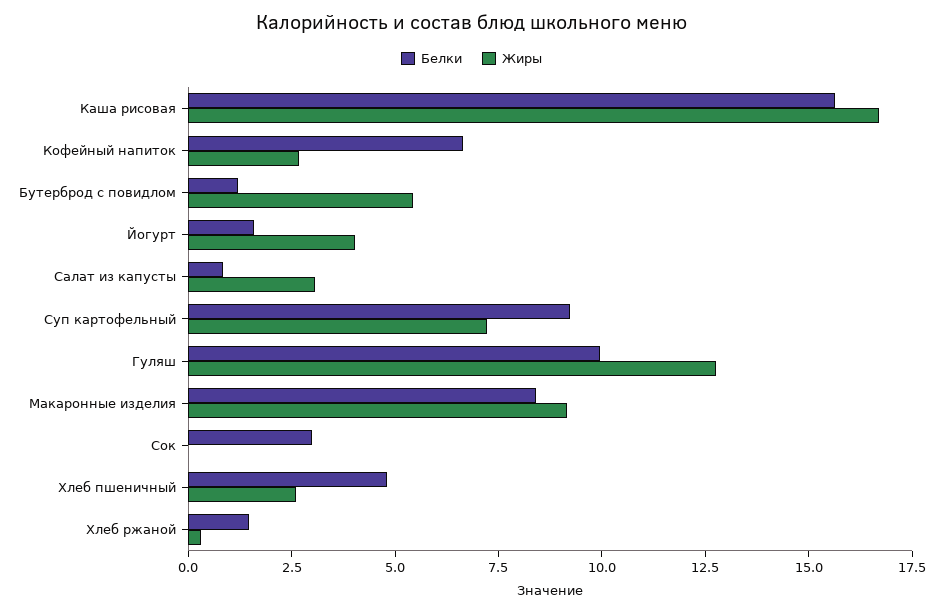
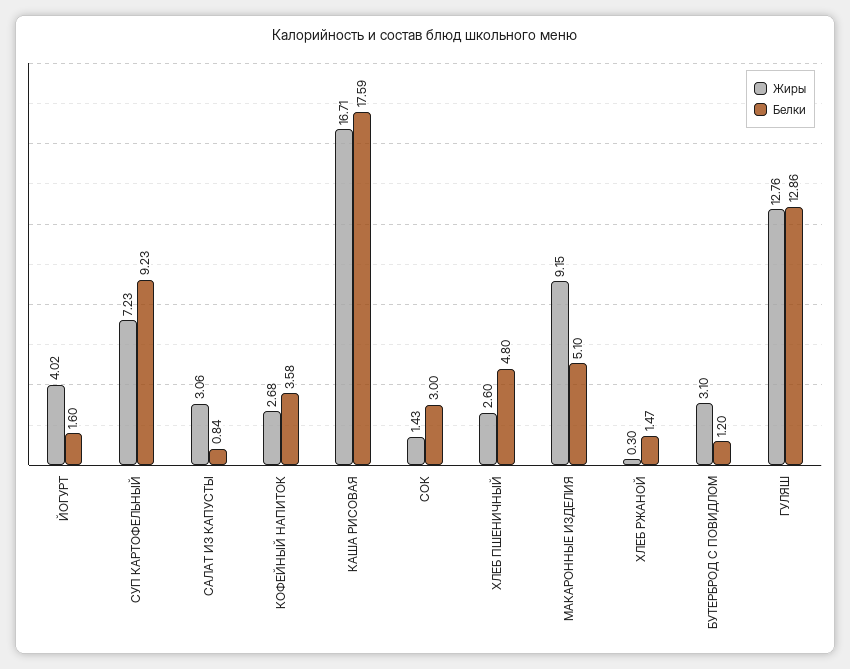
Белки, Каша рисовая: 15.5 -> 17.59
Белки, Кофейный напиток: 6.5 -> 3.58
Жиры, Бутерброд с повидлом: 5.5 -> 3.1
Белки, Гуляш: 10 -> 12.86
Белки, Макаронные изделия: 8.5 -> 5.1
Жиры, Сок: 0 -> 1.43

